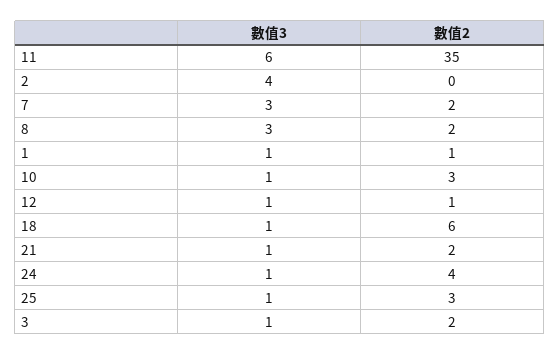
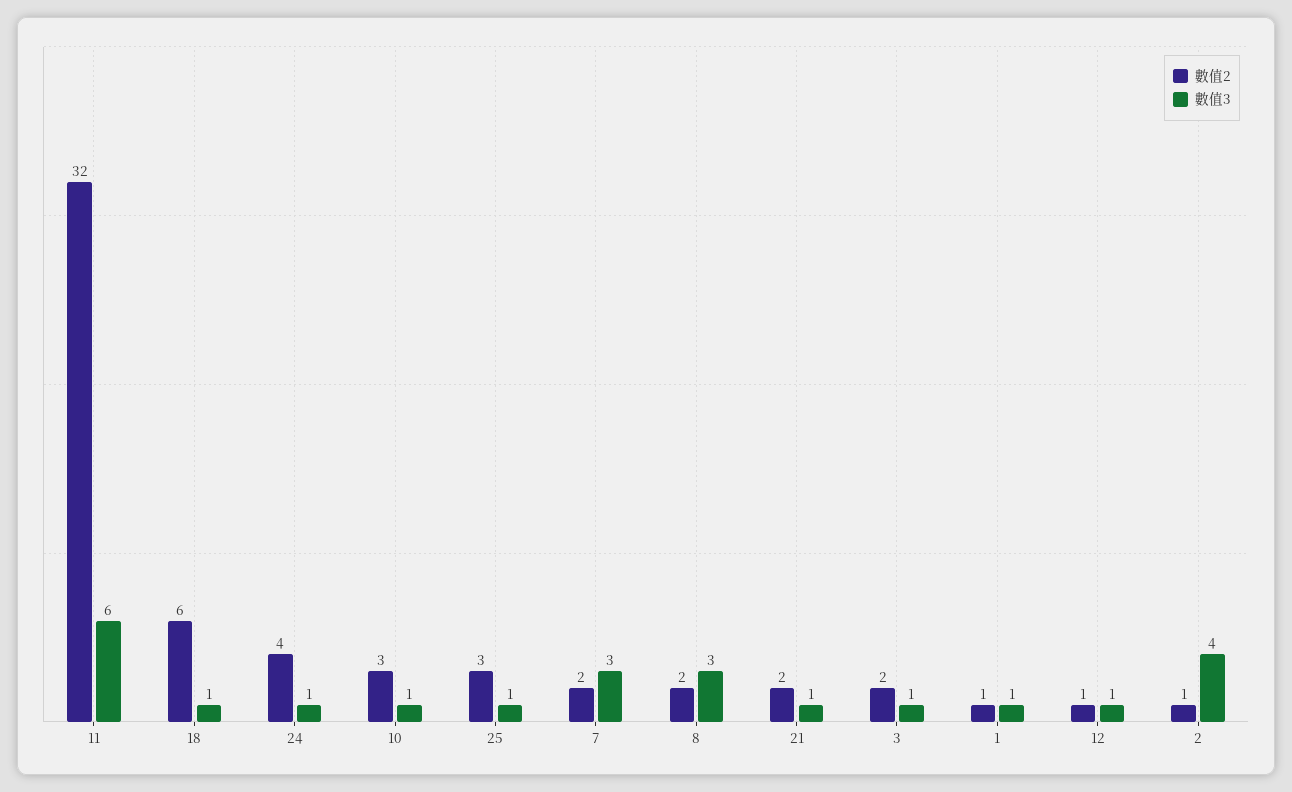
數值2, 11: 35 -> 32
數值2, 2: 0 -> 1

